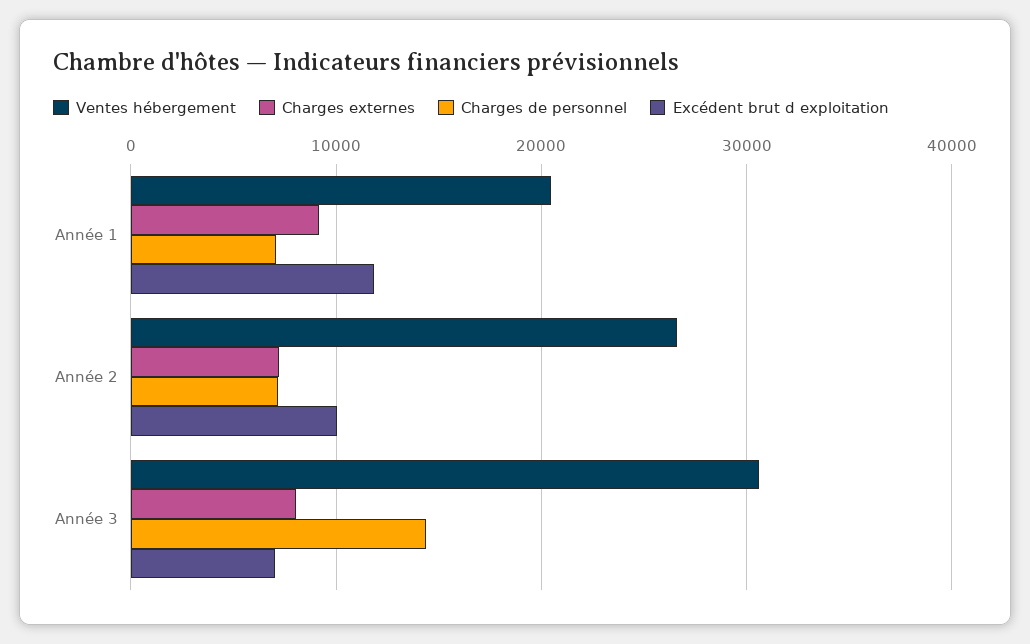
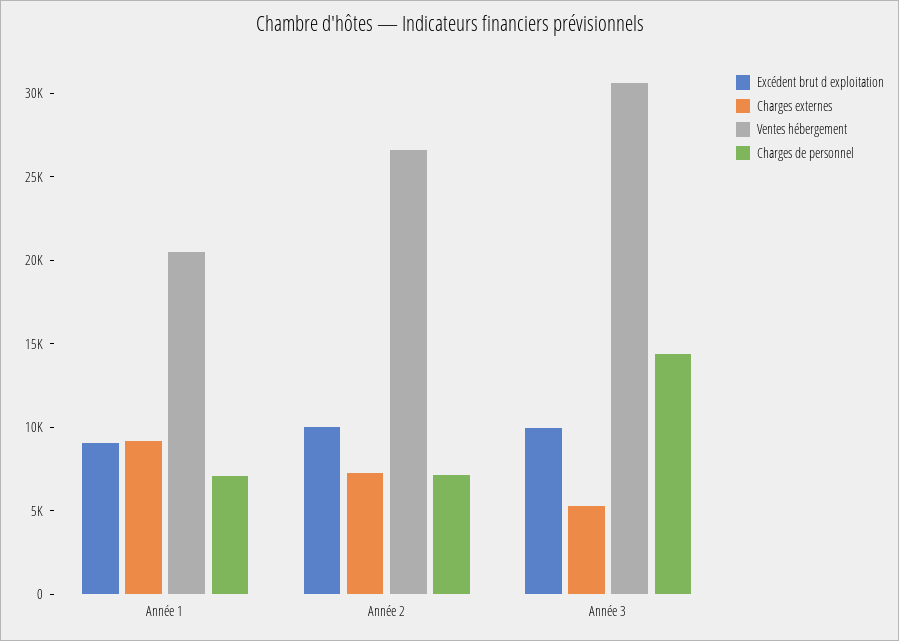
Excédent brut d exploitation, Année 1: 12000 -> 9000
Charges externes, Année 3: 8000 -> 5000
Excédent brut d exploitation, Année 3: 7000 -> 10000

